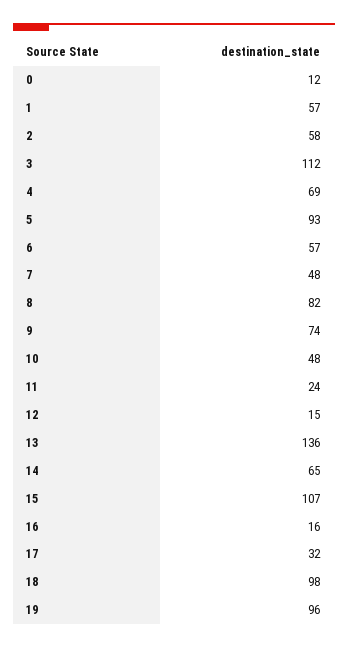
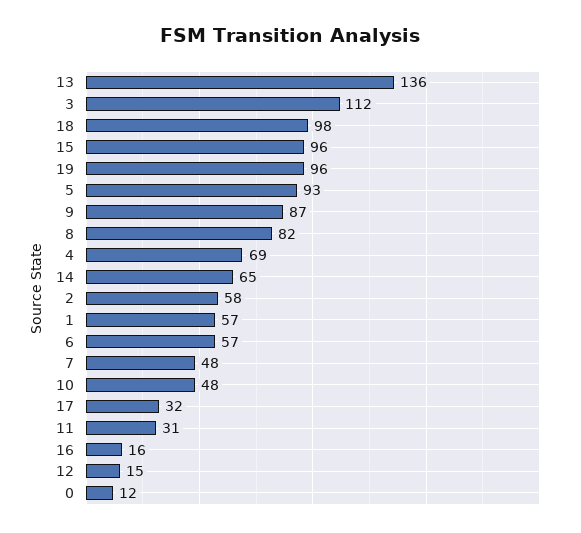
9: 74 -> 87
11: 24 -> 31
15: 107 -> 96

